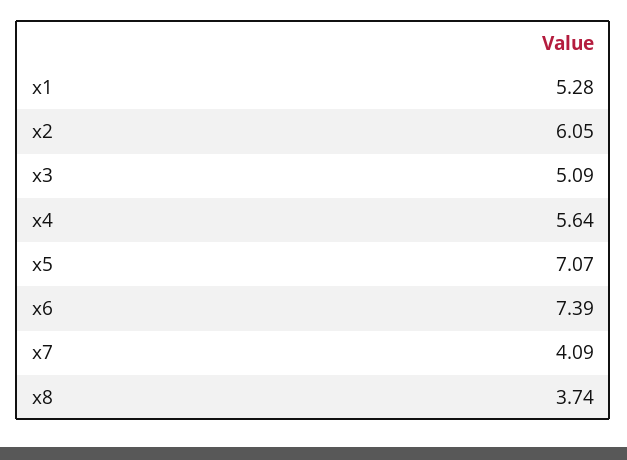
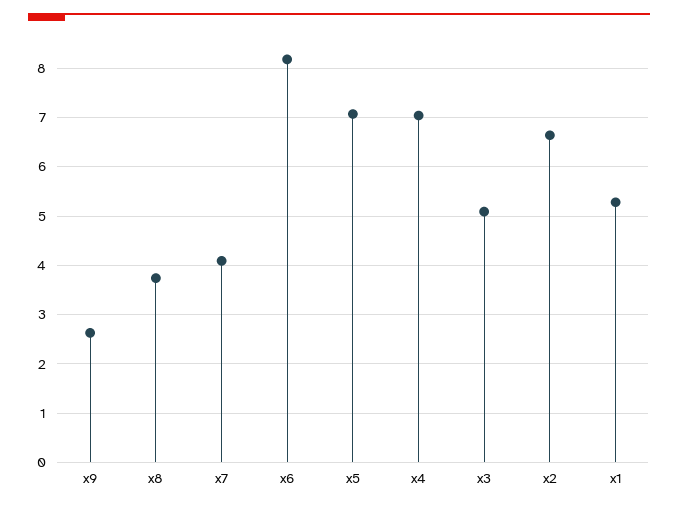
x2: 6.05 -> 6.6
x4: 5.64 -> 7
x6: 7.39 -> 8.2
x9: none -> 2.6

